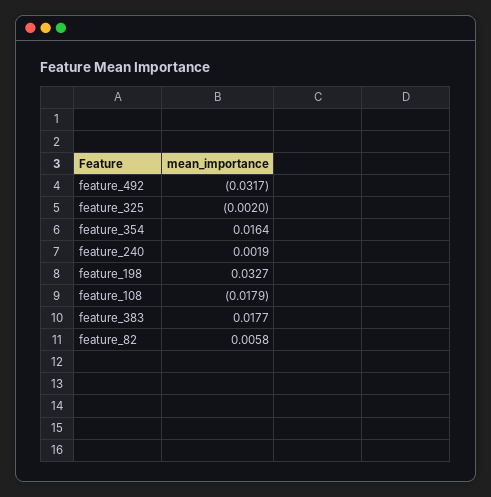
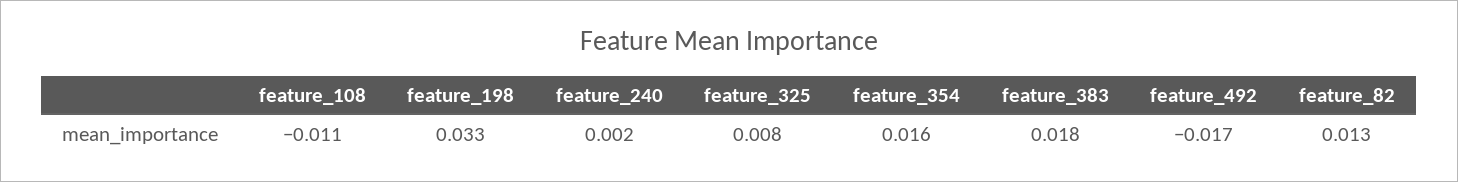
feature_492: -0.0317 -> -0.017
feature_325: -0.002 -> 0.008
feature_108: -0.0179 -> -0.011
feature_82: 0.0058 -> 0.013

